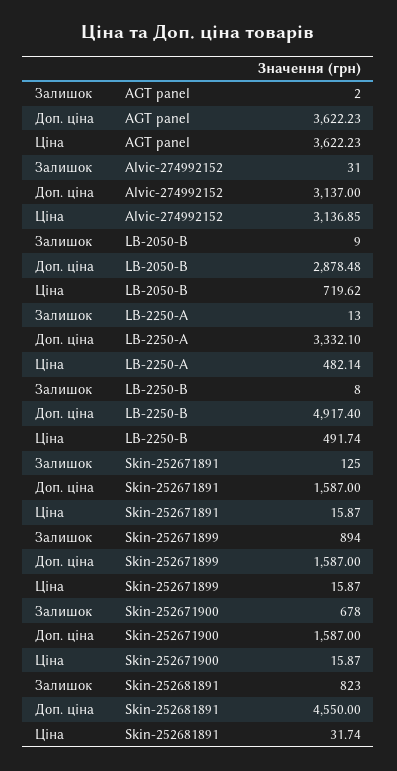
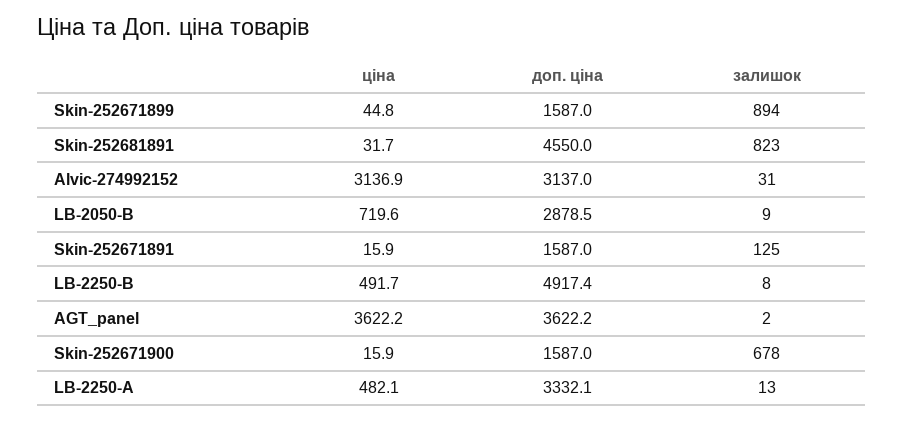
Ціна, Skin-252671899: 15.87 -> 44.8

